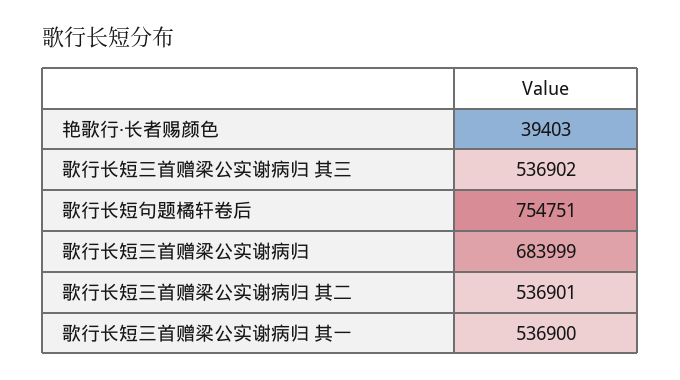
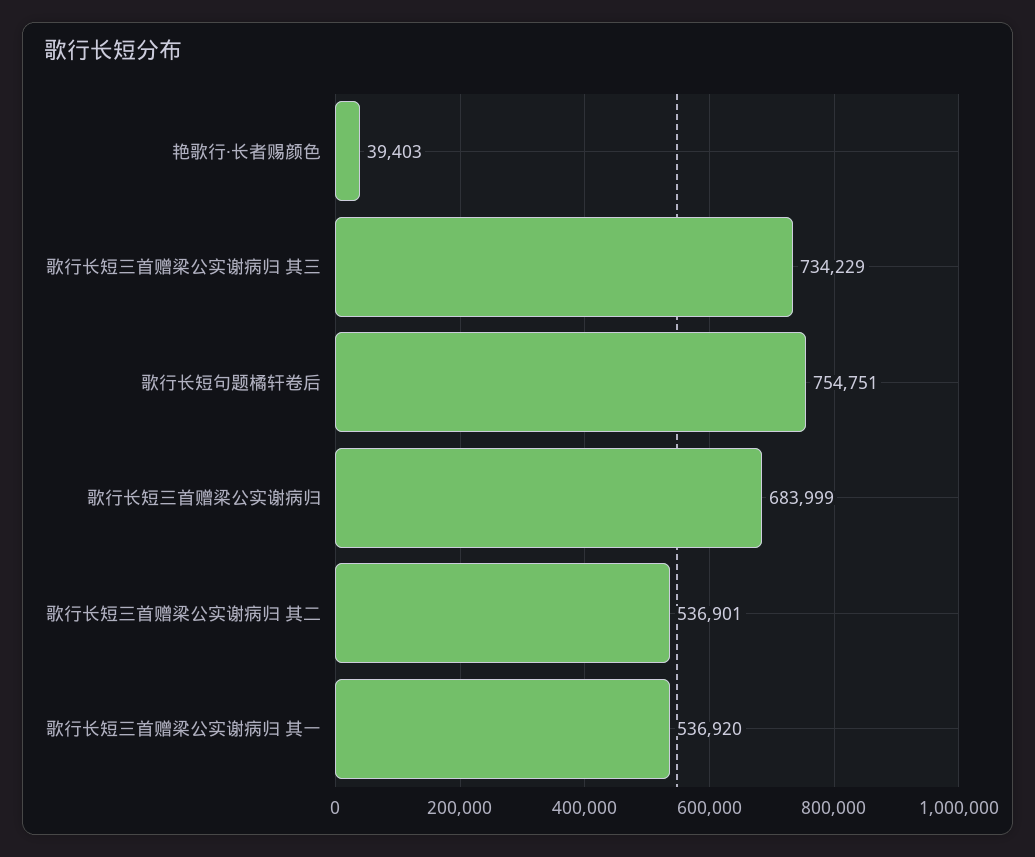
歌行长短三首赠梁公实谢病归 其三: 536902 -> 734229
歌行长短三首赠梁公实谢病归 其一: 536900 -> 536920

